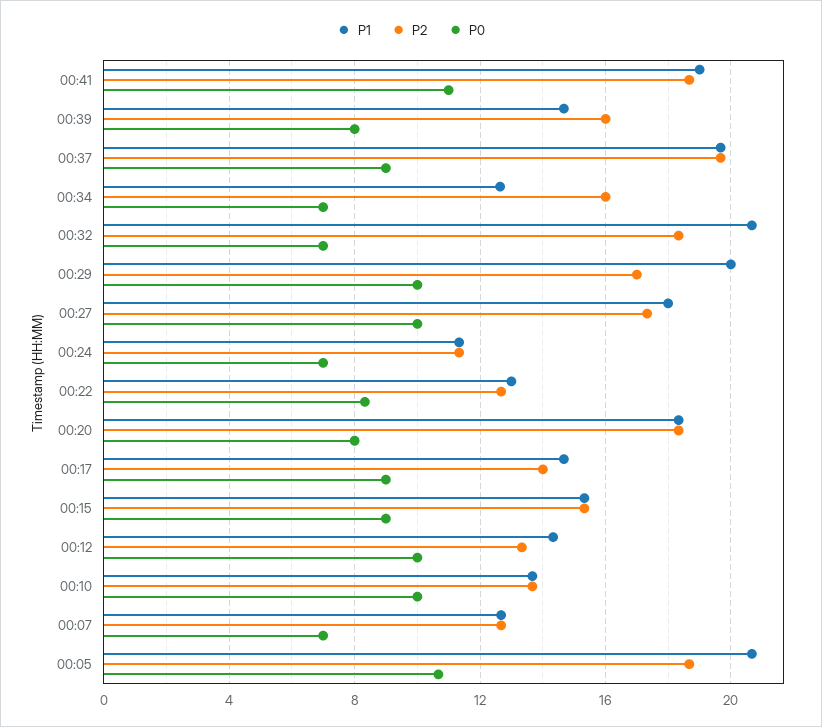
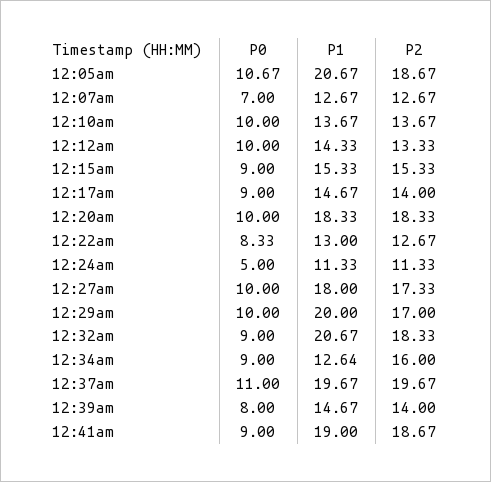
P0, 00:41: 11 -> 9
P2, 00:39: 16 -> 14
P0, 00:37: 9 -> 11
P0, 00:34: 7 -> 9
P0, 00:32: 7 -> 9
P0, 00:24: 7 -> 5
P0, 00:20: 8 -> 10

